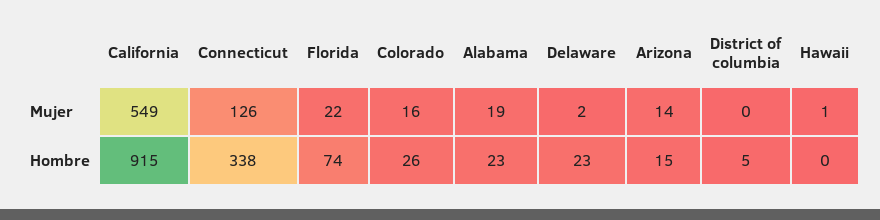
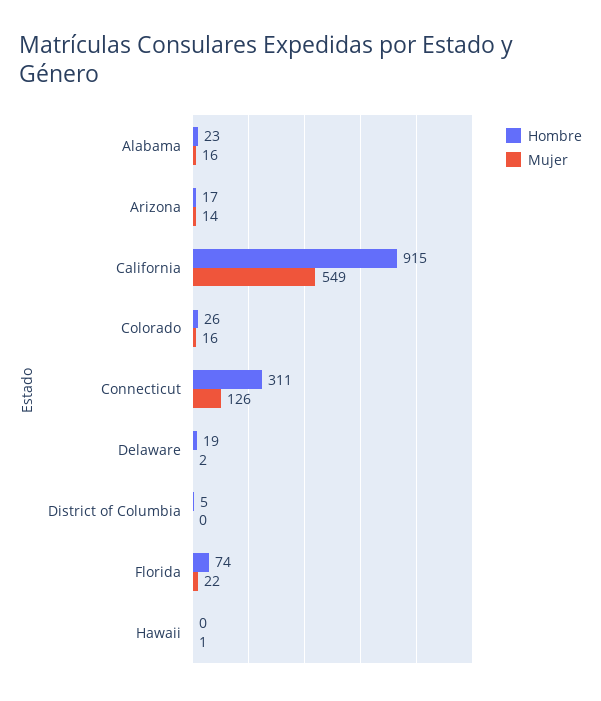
Mujer, Alabama: 19 -> 16
Hombre, Connecticut: 338 -> 311
Hombre, Delaware: 23 -> 19
Hombre, Arizona: 15 -> 17

